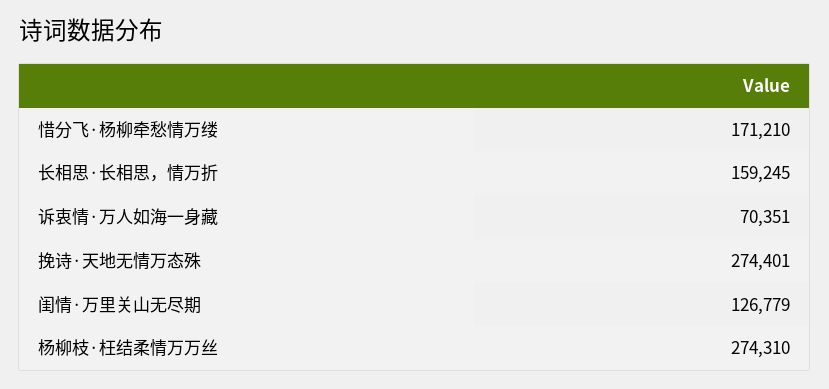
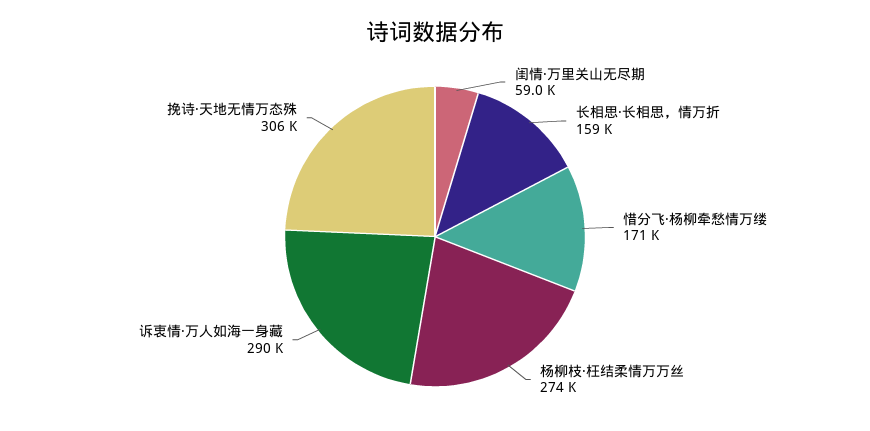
诉衷情·万人如海一身藏: 70351 -> 290000
挽诗·天地无情万态殊: 274401 -> 306000
闺情·万里关山无尽期: 126779 -> 59000

